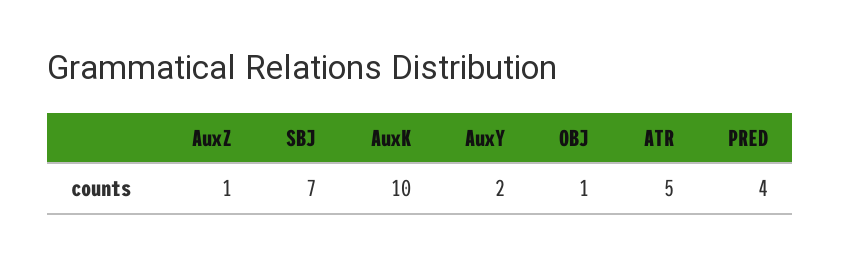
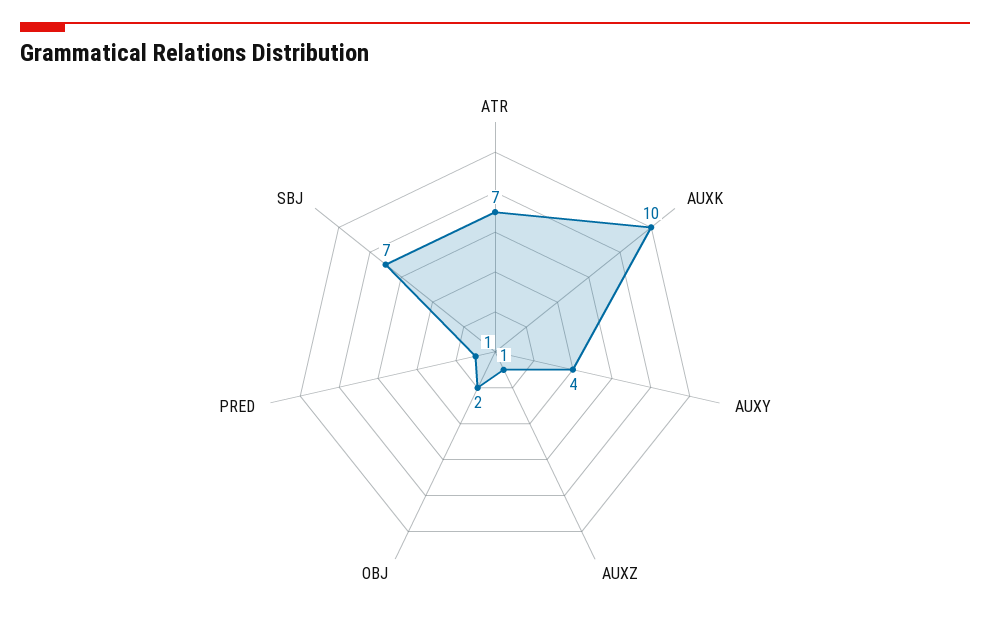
AuxY: 2 -> 4
OBJ: 1 -> 2
ATR: 5 -> 7
PRED: 4 -> 1

